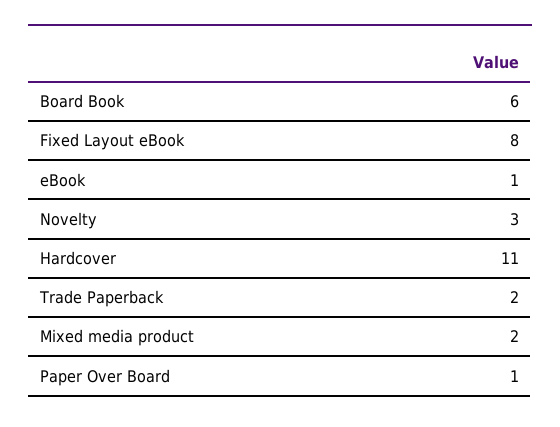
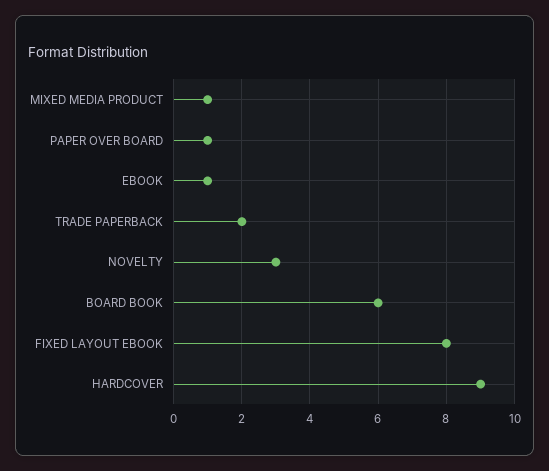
Hardcover: 11 -> 9
Mixed media product: 2 -> 1

